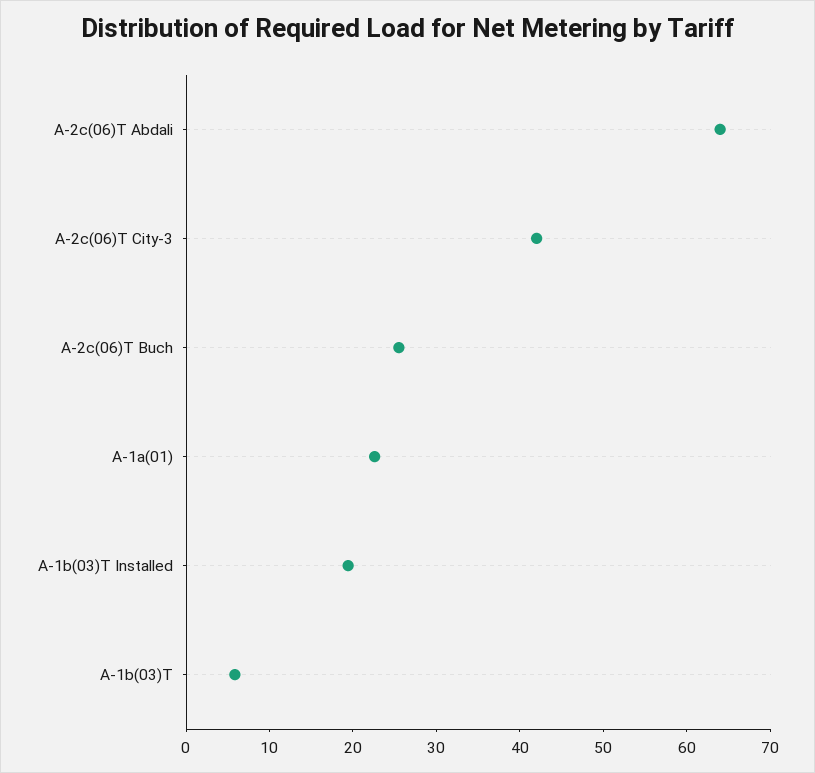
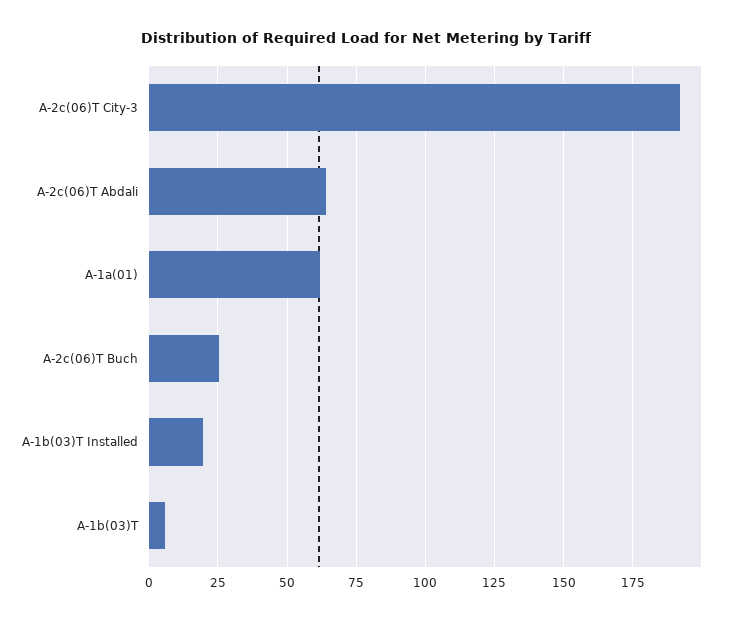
A-2c(06)T City-3: 42 -> 192.5
A-1a(01): 22 -> 62.5

